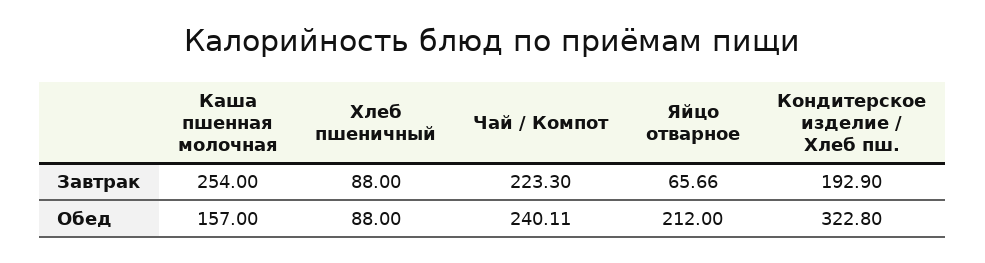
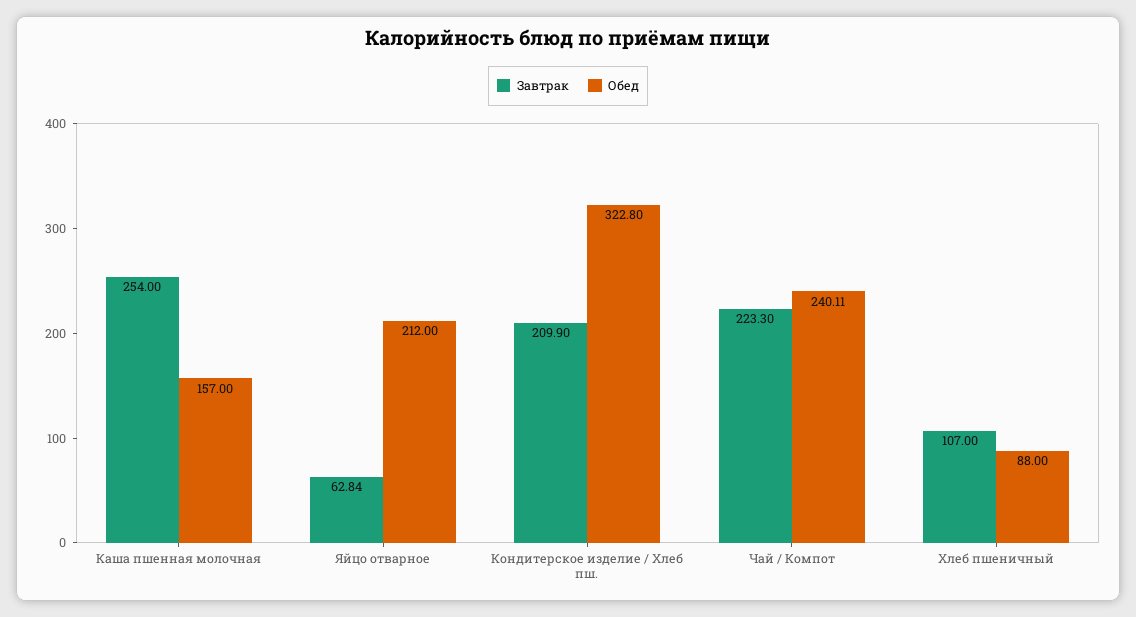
Завтрак, Хлеб пшеничный: 88 -> 107
Завтрак, Яйцо отварное: 65.66 -> 62.84
Завтрак, Кондитерское изделие / Хлеб пш.: 192.9 -> 209.9

